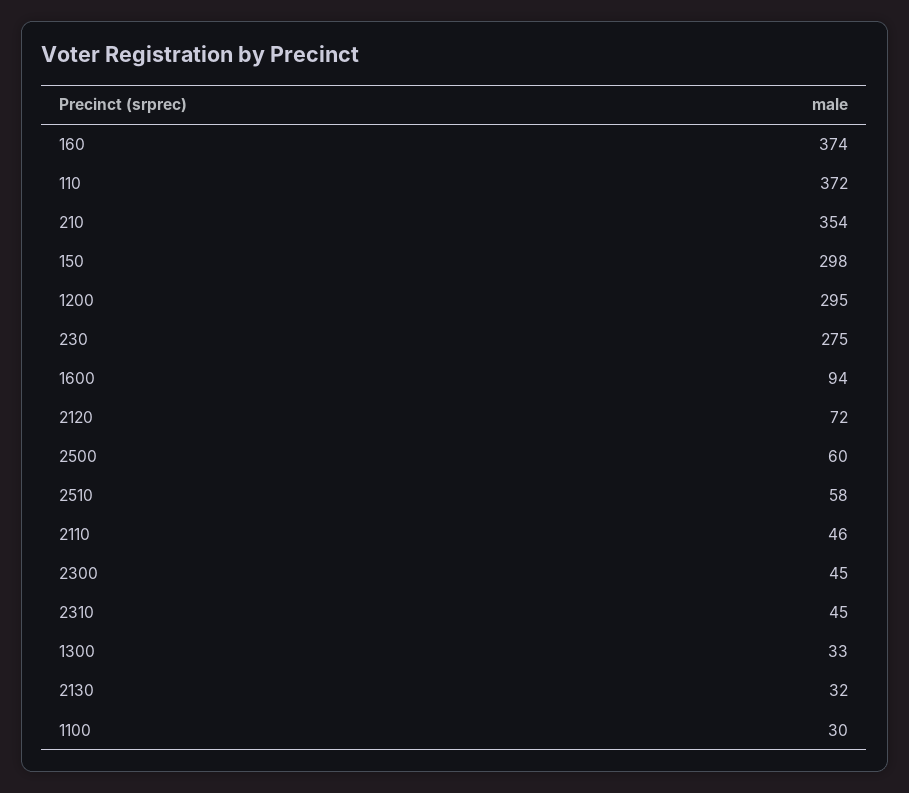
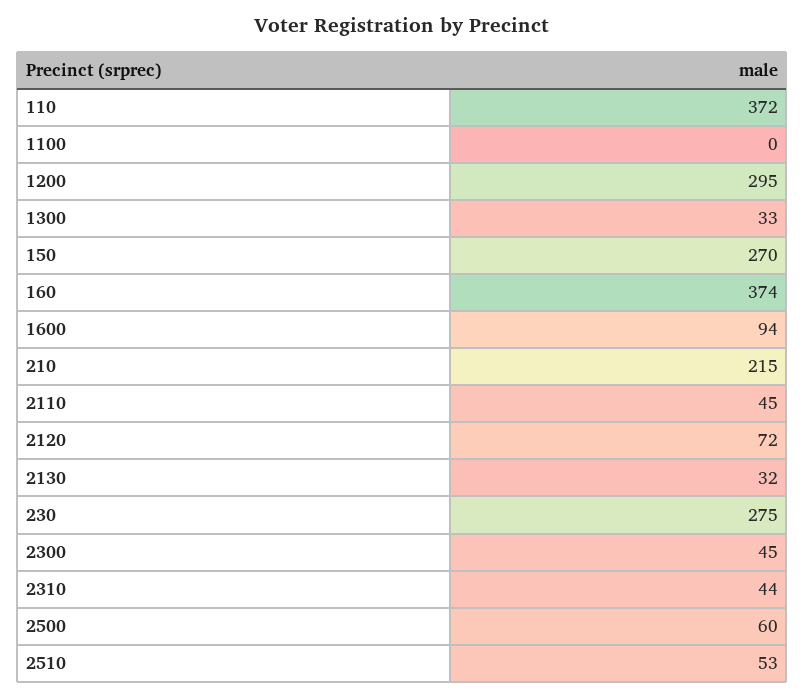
210: 354 -> 215
150: 298 -> 270
2510: 58 -> 53
2110: 46 -> 45
2310: 45 -> 44
1100: 30 -> 0

